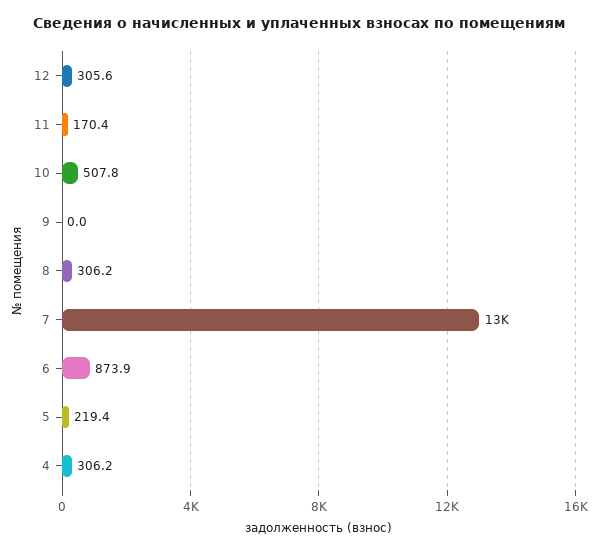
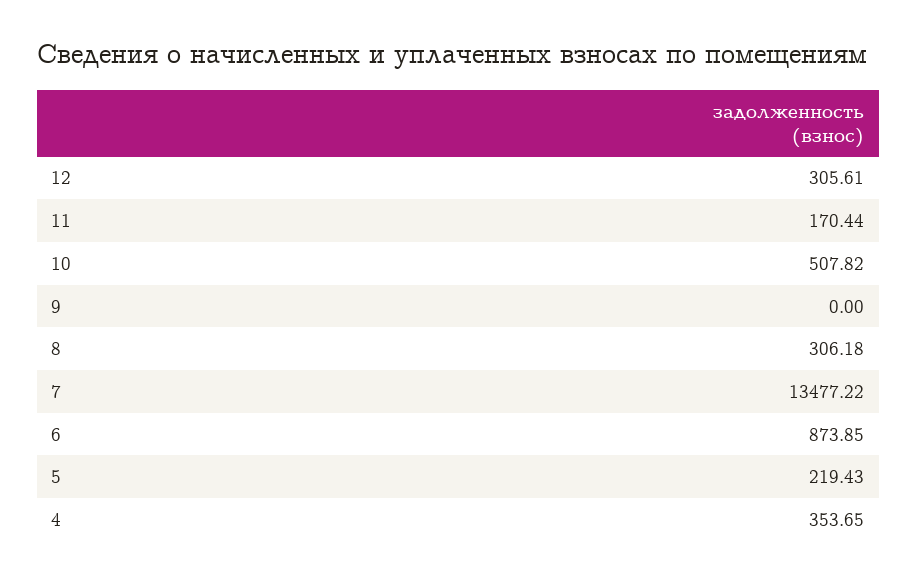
4: 306.2 -> 353.65

